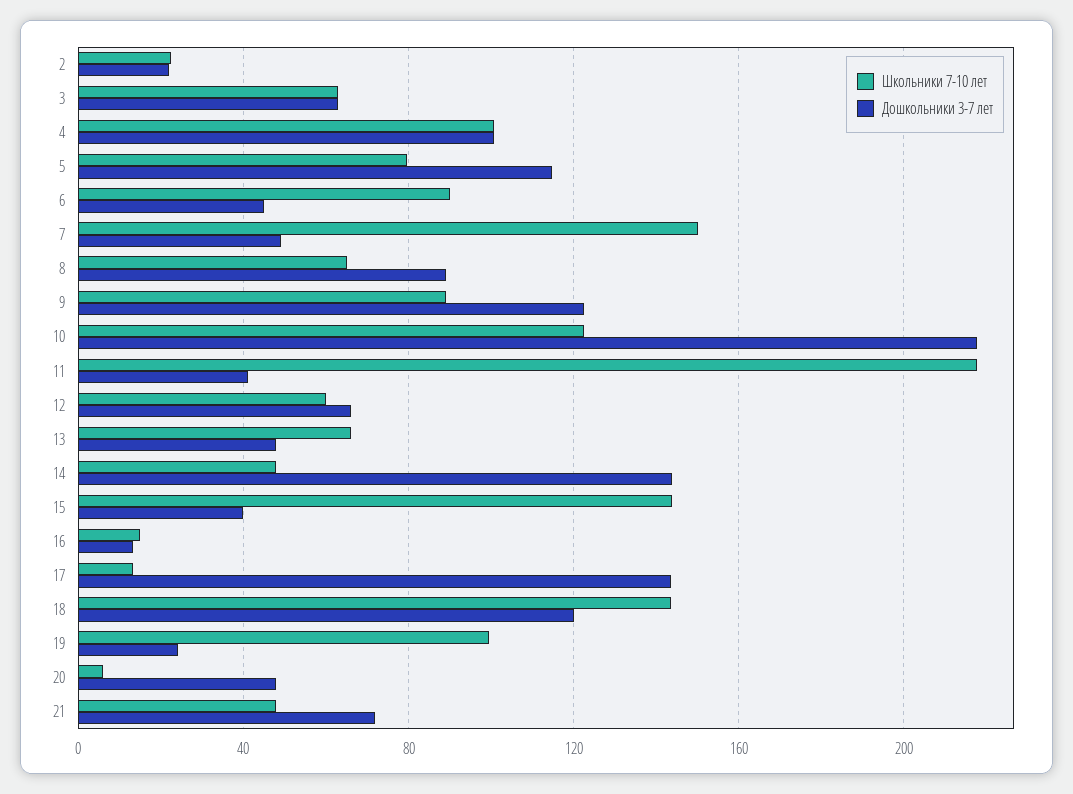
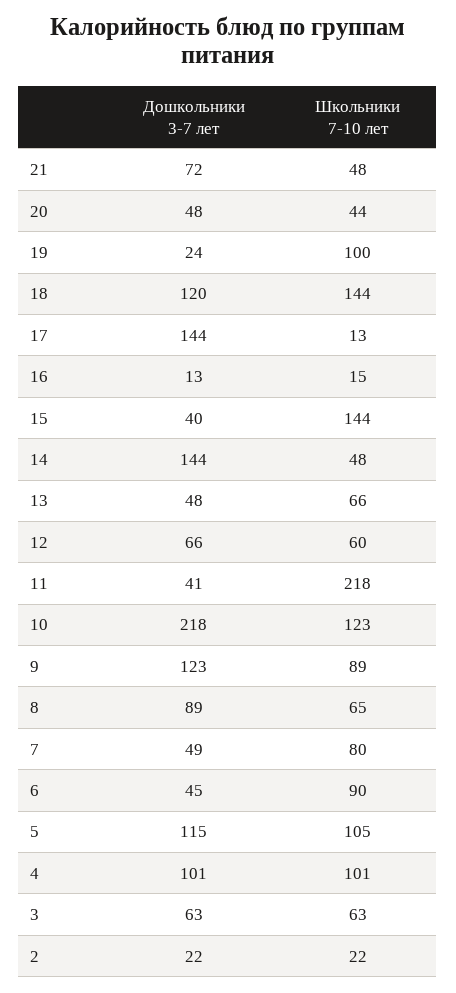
Школьники 7-10 лет, 5: 80 -> 105
Школьники 7-10 лет, 7: 150 -> 80
Школьники 7-10 лет, 20: 5 -> 44

